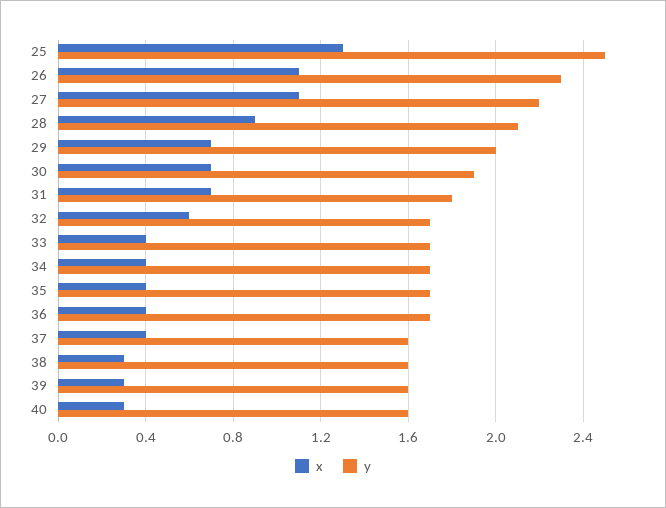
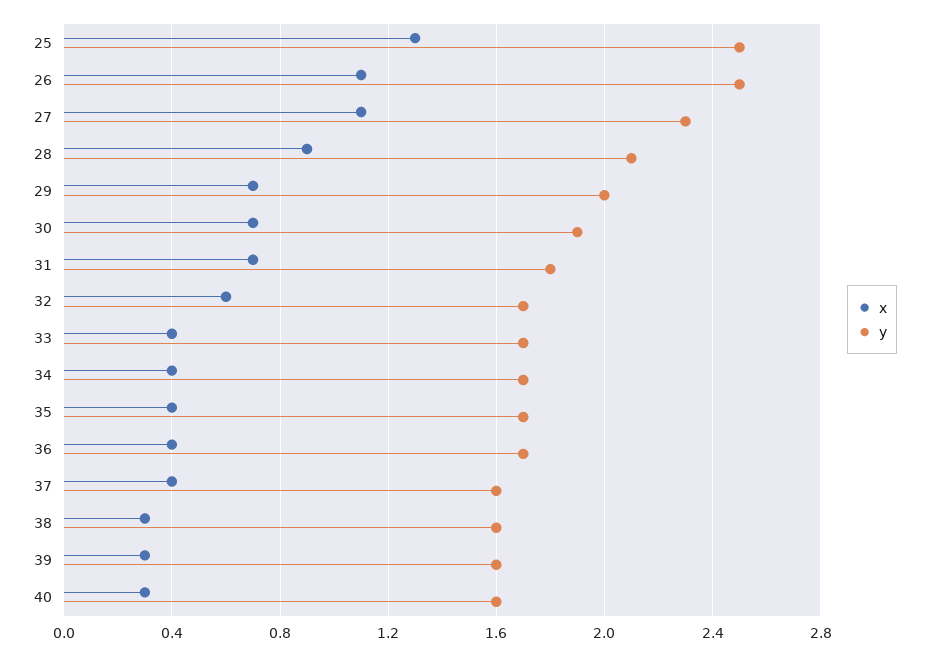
y, 26: 2.3 -> 2.5
y, 27: 2.2 -> 2.3

